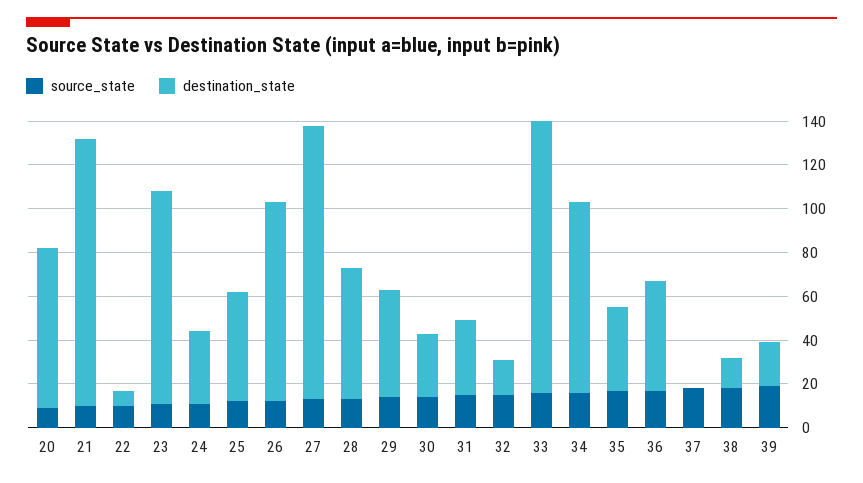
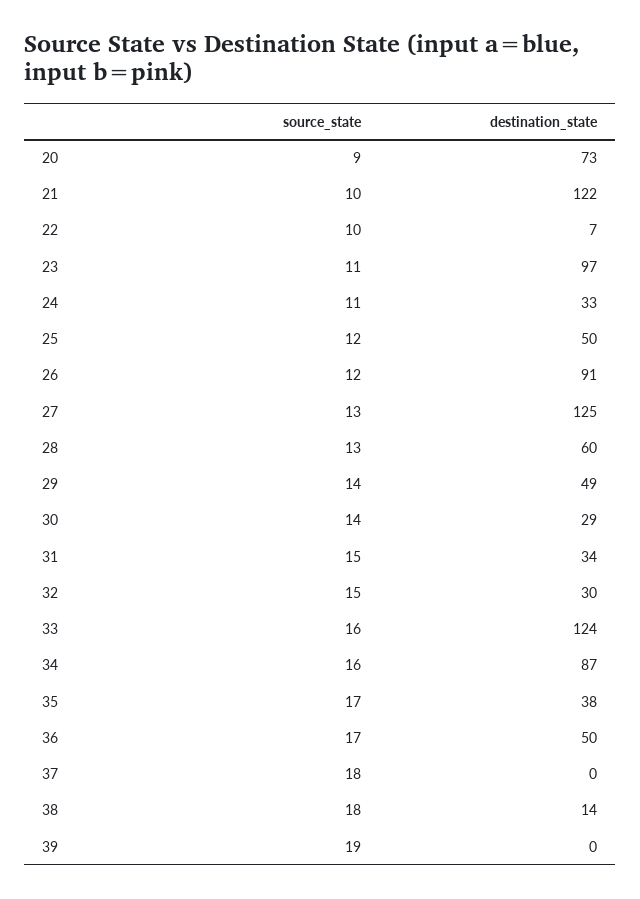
destination_state, 32: 15 -> 30
destination_state, 39: 20 -> 0

